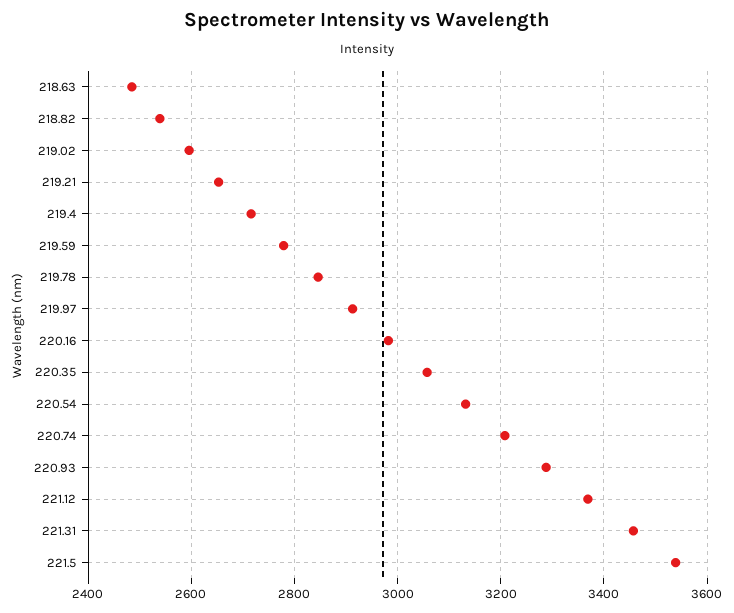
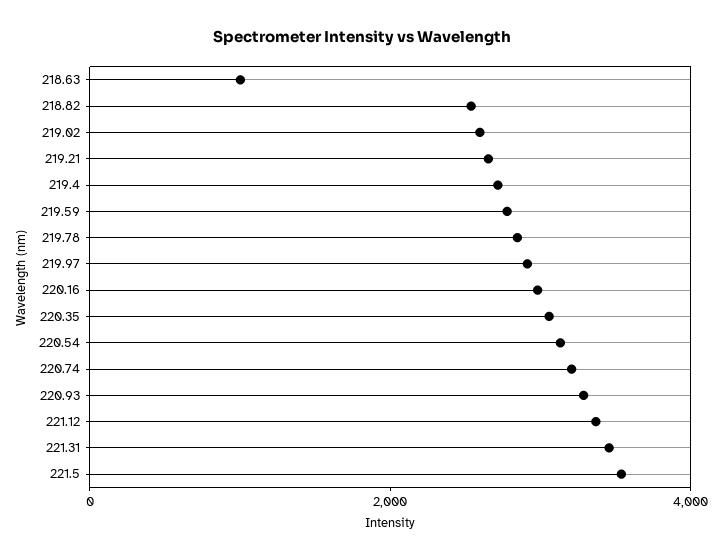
218.63: 2480 -> 1000

